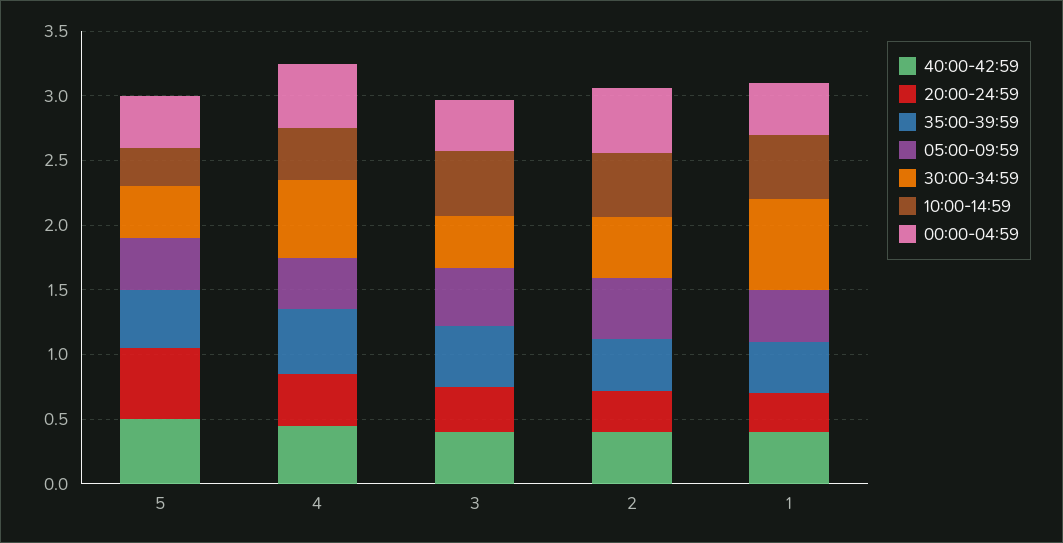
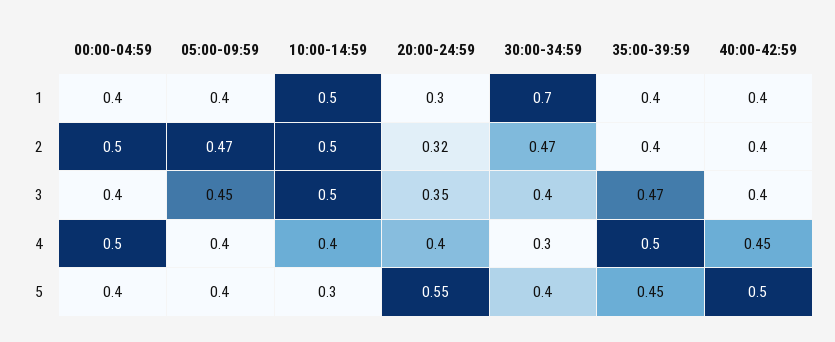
30:00-34:59, 4: 0.6 -> 0.3

